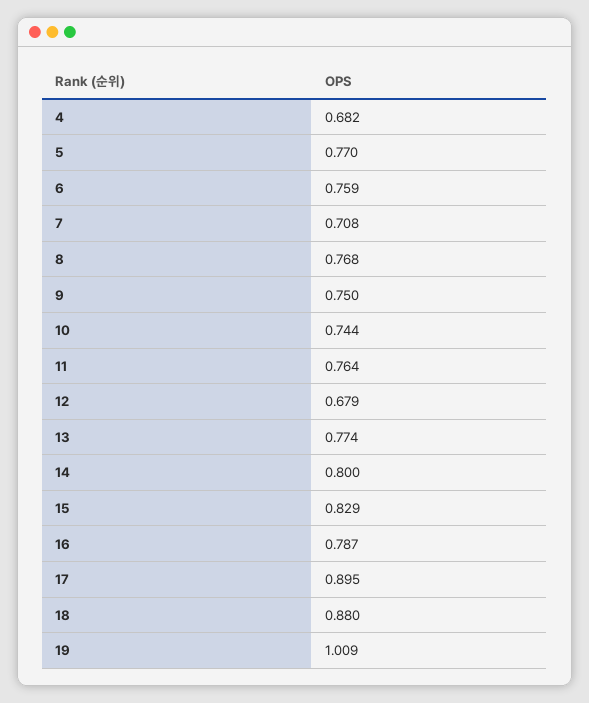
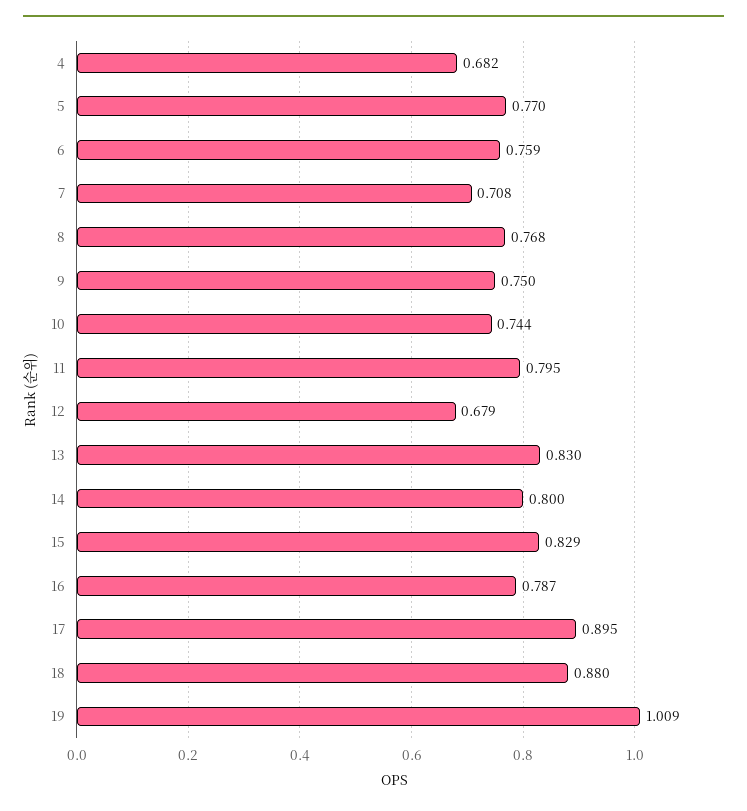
11: 0.764 -> 0.795
13: 0.774 -> 0.83

